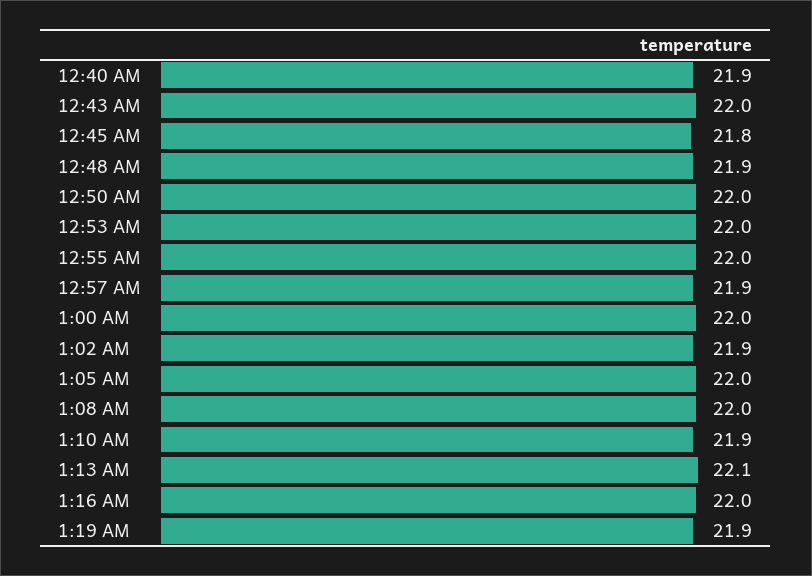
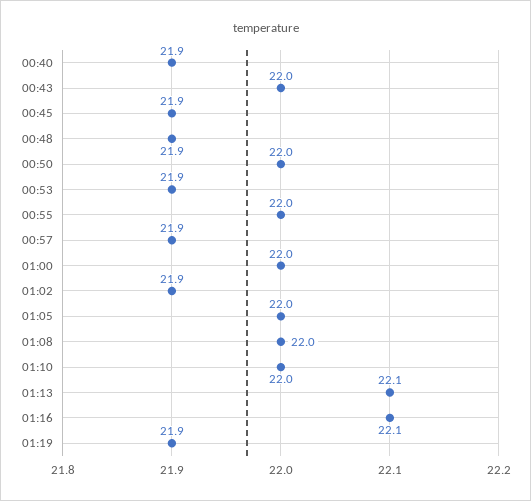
12:45 AM: 21.8 -> 21.9
12:53 AM: 22 -> 21.9
1:10 AM: 21.9 -> 22
1:16 AM: 22 -> 22.1

